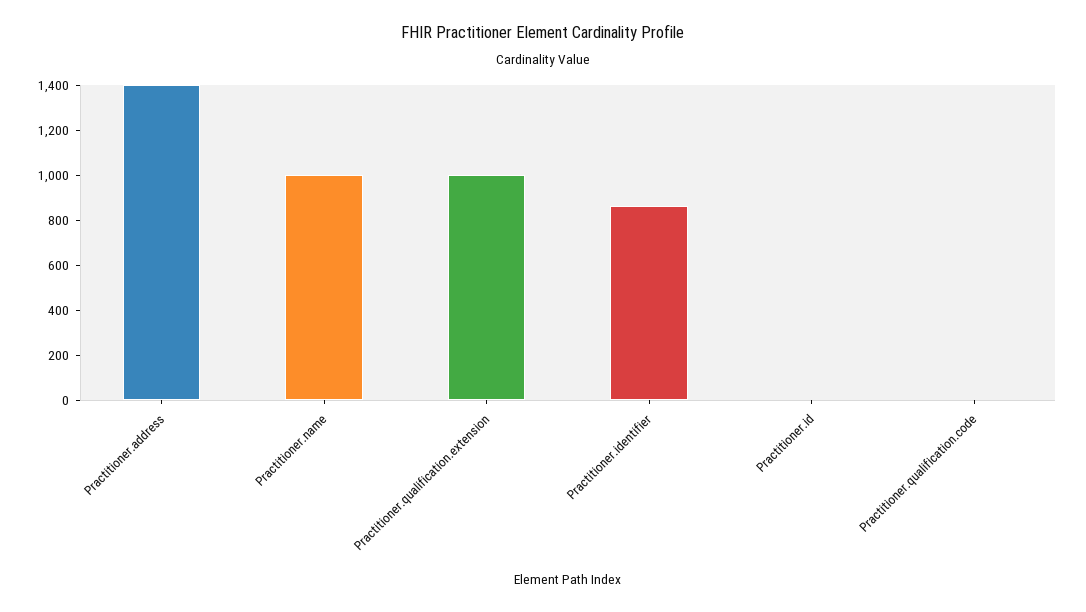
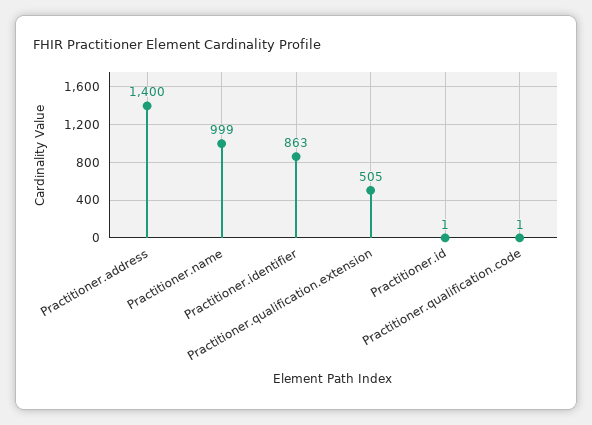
Practitioner.qualification.extension: 1000 -> 505

